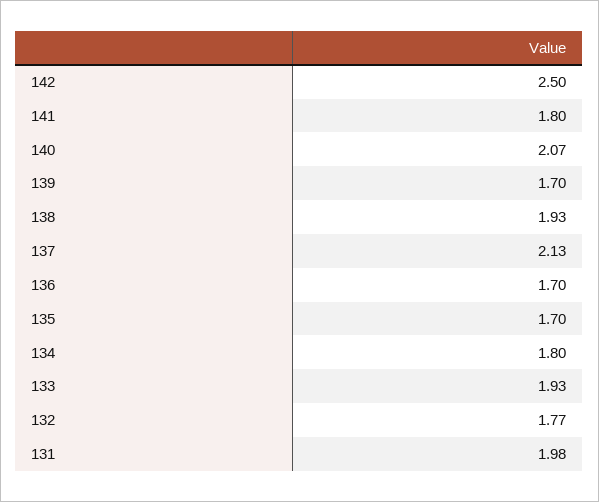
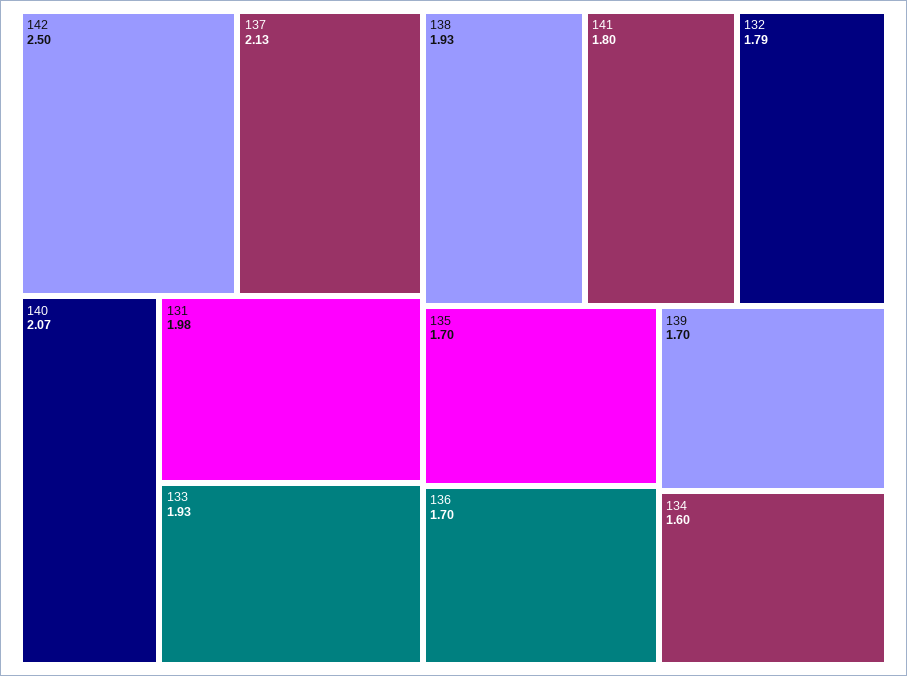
134: 1.8 -> 1.6
132: 1.77 -> 1.79

